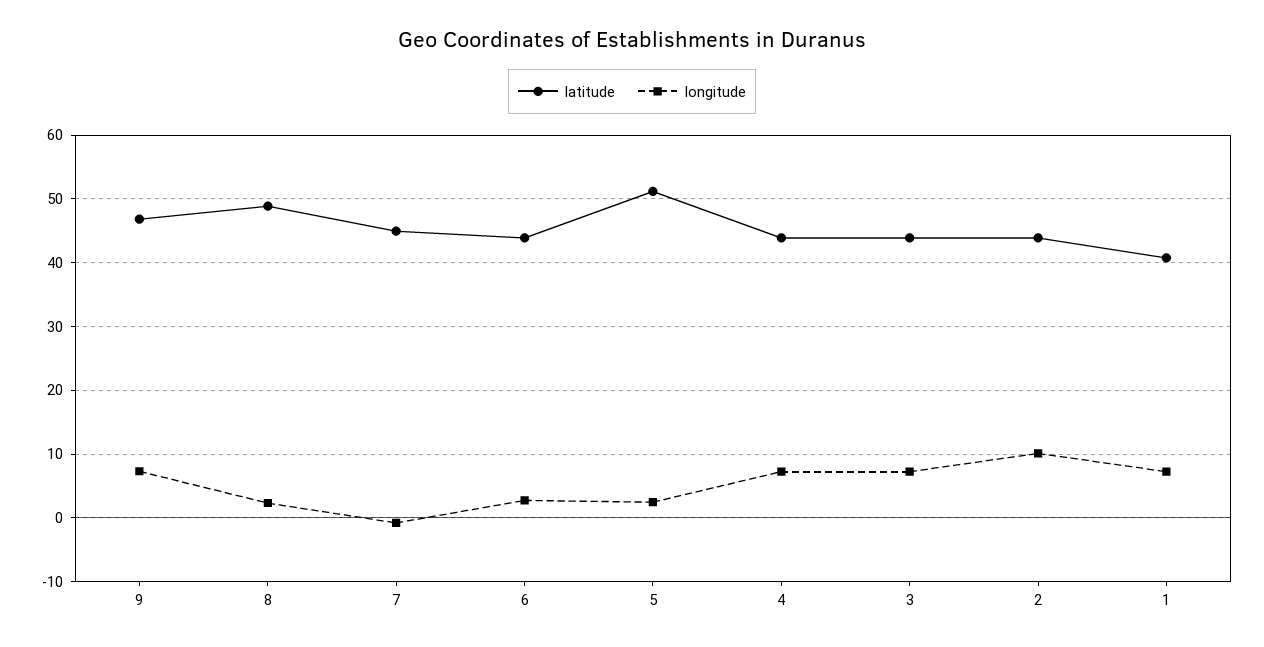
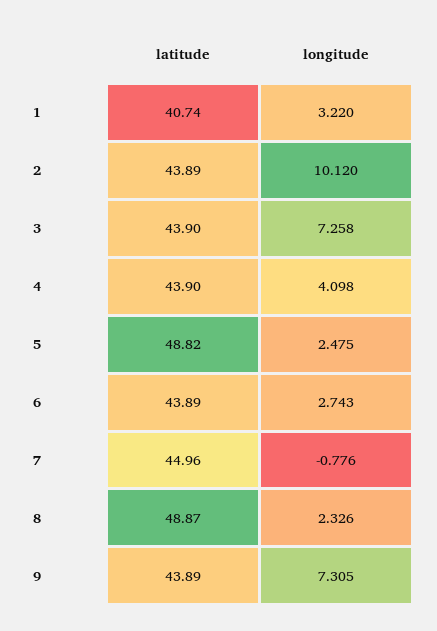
latitude, 9: 47 -> 43.89
latitude, 5: 51 -> 48.82
longitude, 4: 7 -> 4.098
longitude, 1: 7 -> 3.22

